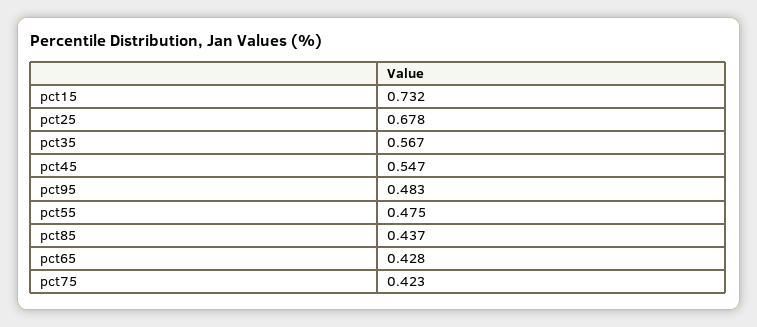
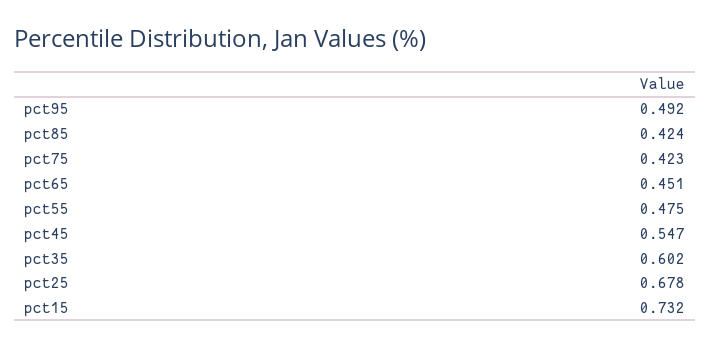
pct35: 0.567 -> 0.602
pct95: 0.483 -> 0.492
pct85: 0.437 -> 0.424
pct65: 0.428 -> 0.451

